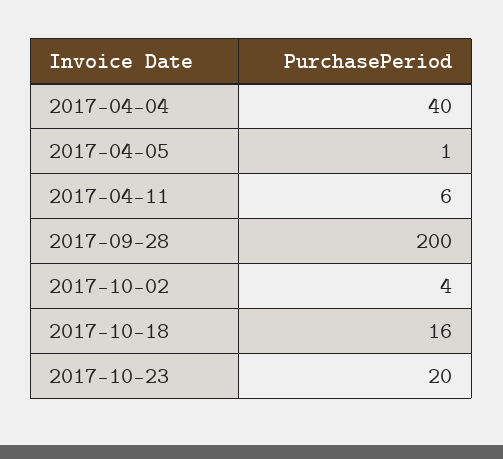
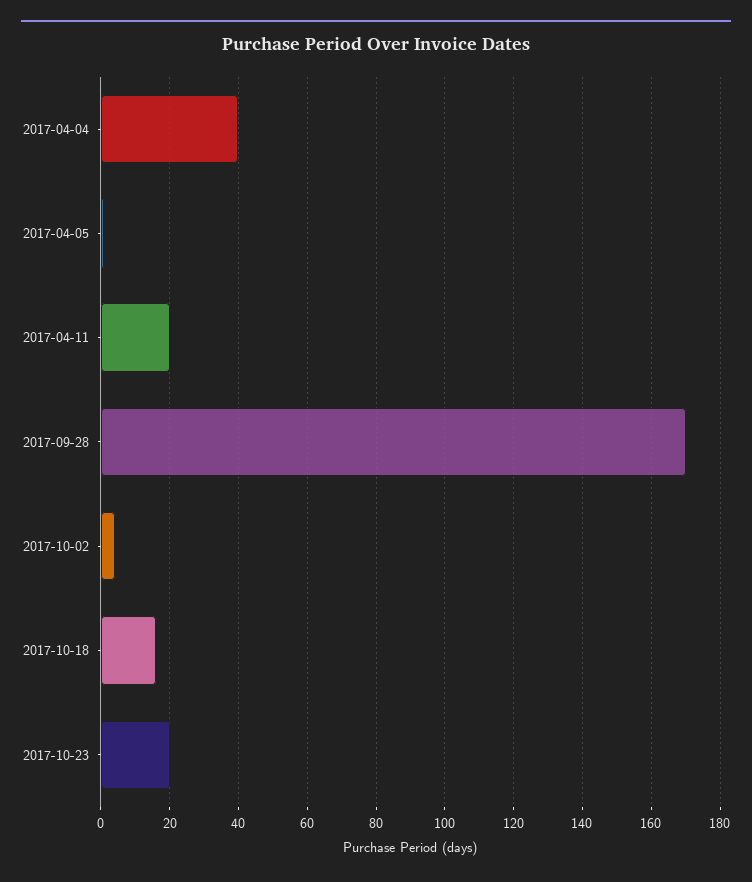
2017-04-11: 6 -> 20
2017-09-28: 200 -> 170

